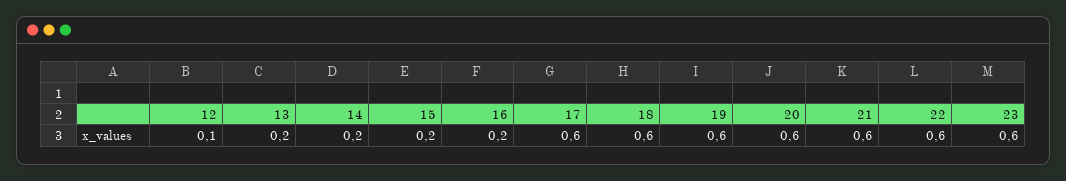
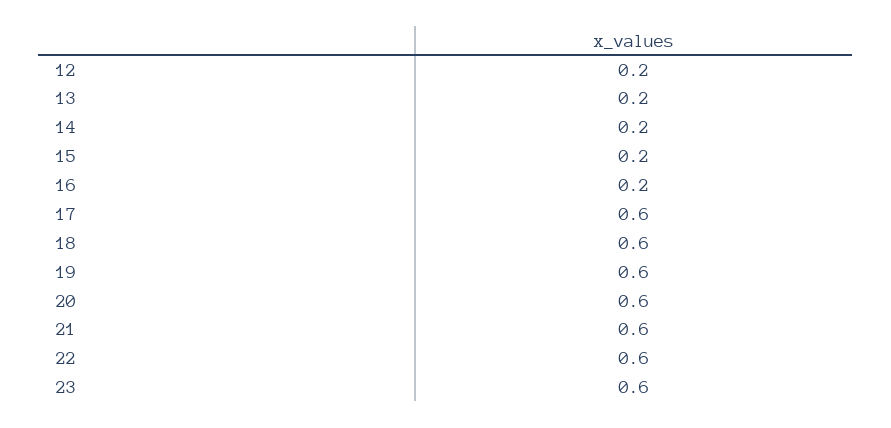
12: 0.1 -> 0.2

